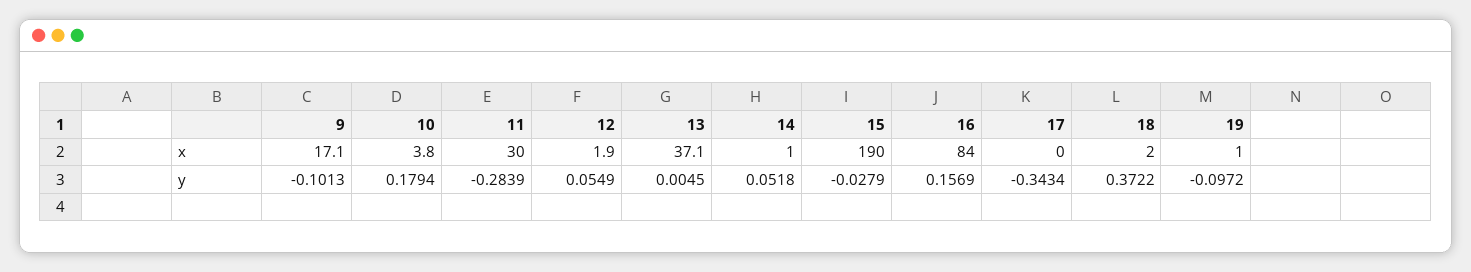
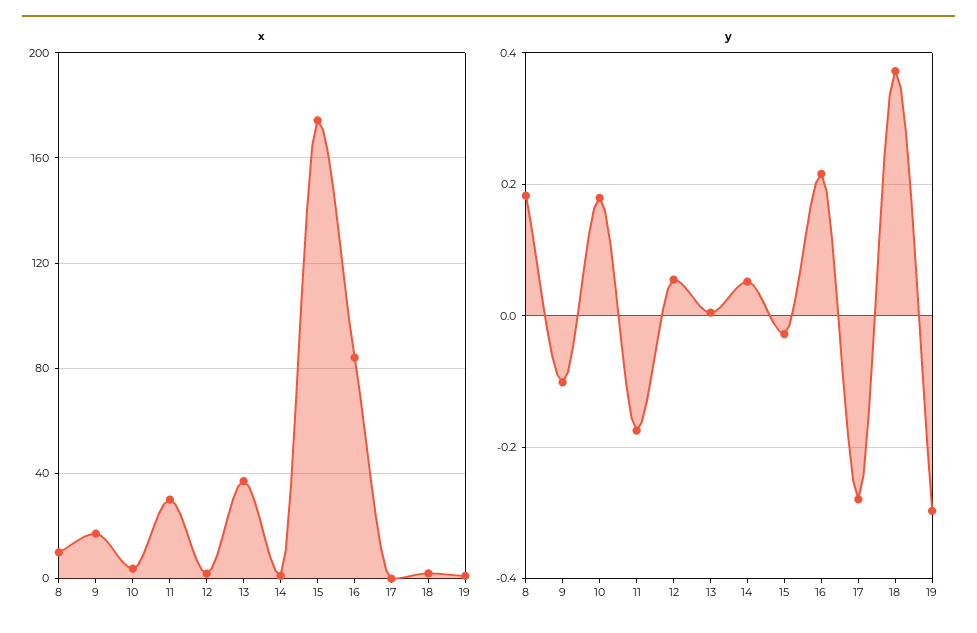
x, 15: 190 -> 175
y, 11: -0.2839 -> -0.18
y, 16: 0.1569 -> 0.22
y, 17: -0.3434 -> -0.28
y, 19: -0.0972 -> -0.3
x, 8: none -> 10
y, 8: none -> 0.18

